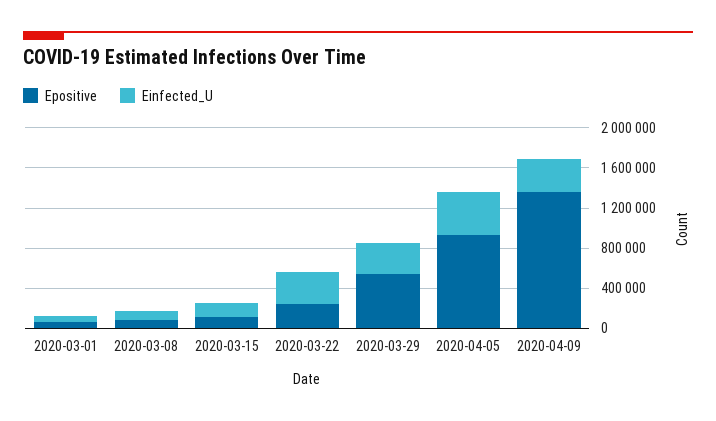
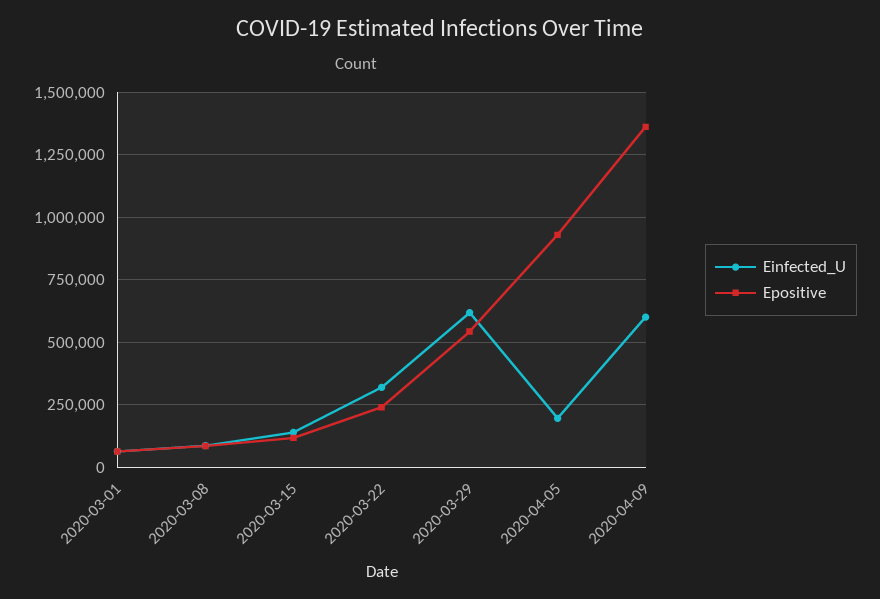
Einfected_U, 2020-03-29: 300000 -> 625000
Einfected_U, 2020-04-05: 400000 -> 200000
Einfected_U, 2020-04-09: 300000 -> 600000

